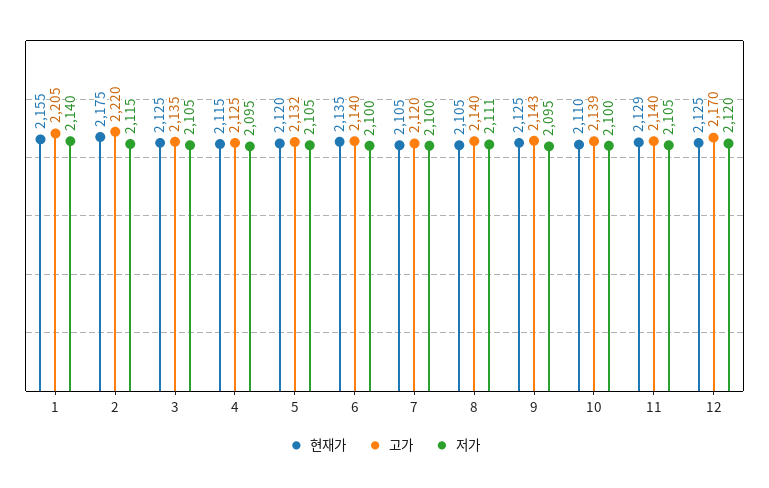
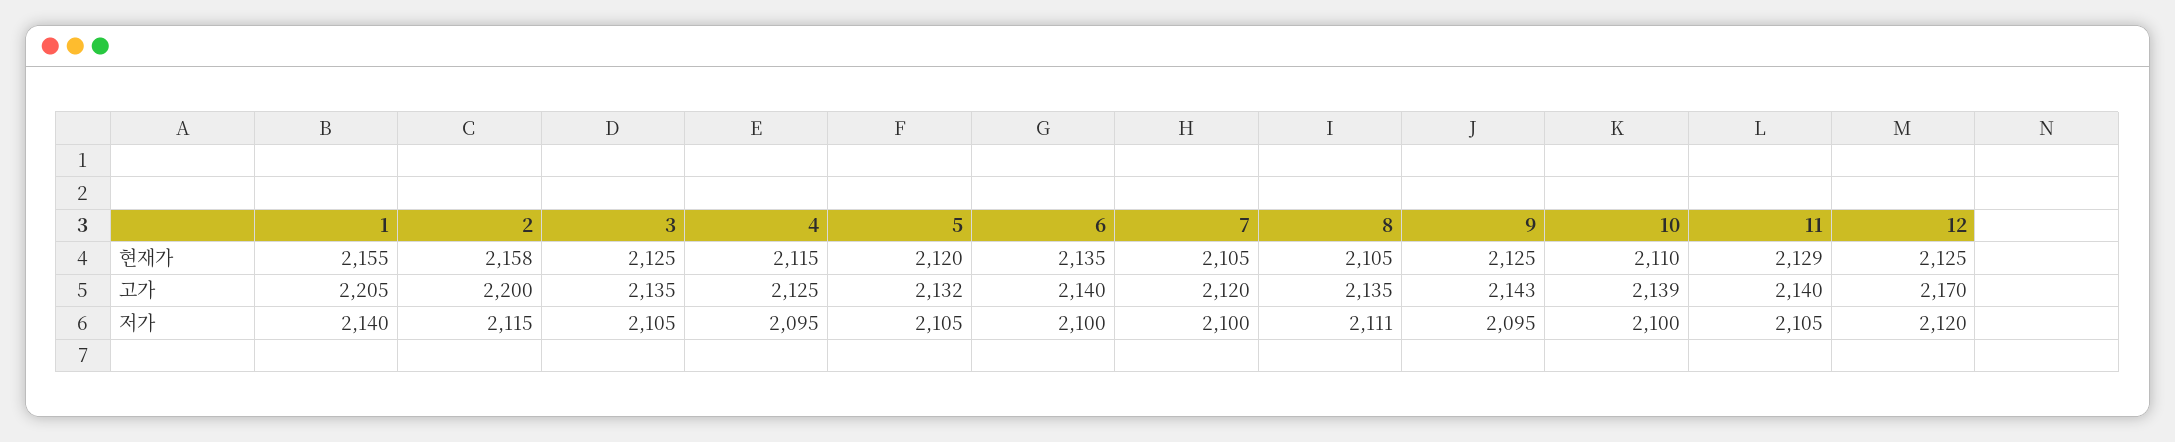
현재가, 2: 2175 -> 2158
고가, 2: 2220 -> 2200
고가, 8: 2140 -> 2135

